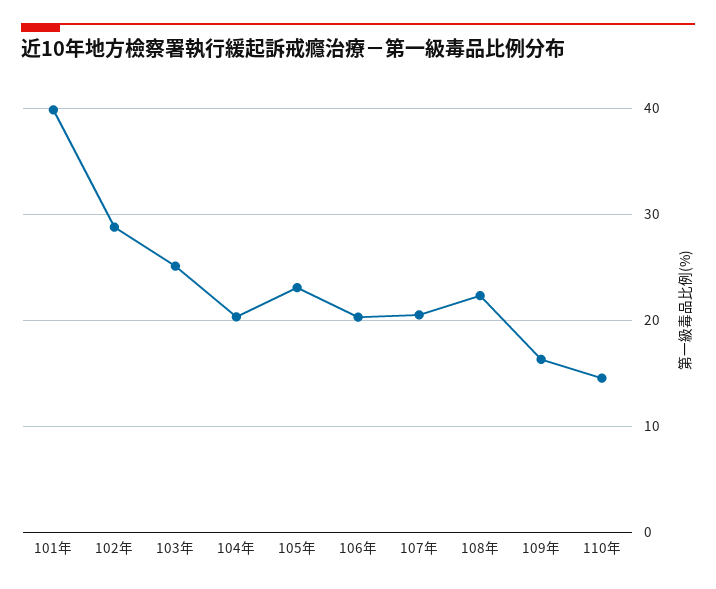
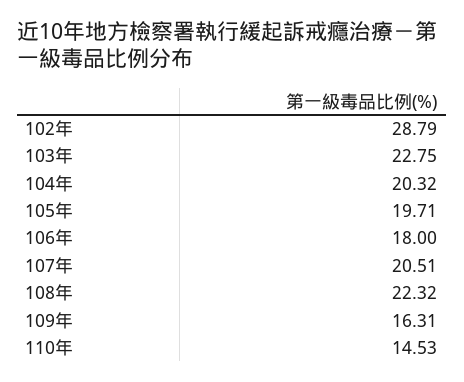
101年: 40 -> none
103年: 25 -> 22.75
105年: 23 -> 19.71
106年: 20 -> 18

